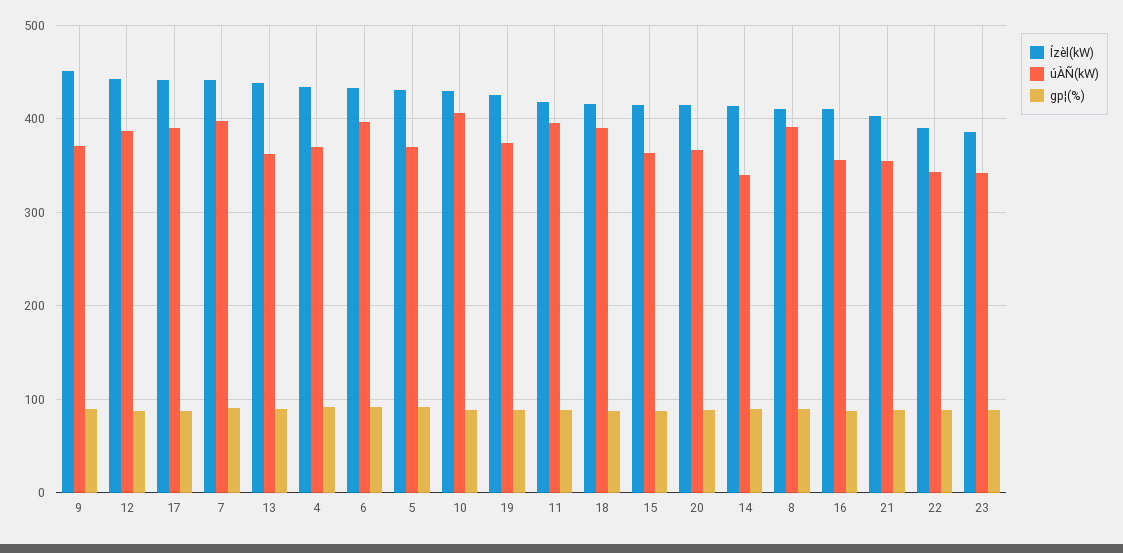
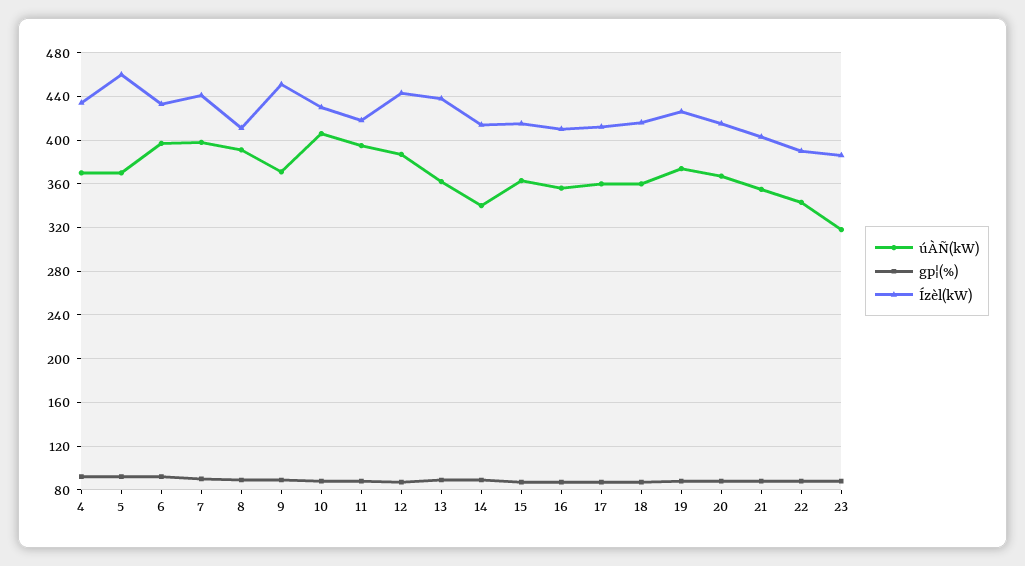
Ízèl(kW), 17: 440 -> 410
úÀÑ(kW), 17: 390 -> 360
Ízèl(kW), 5: 430 -> 460
úÀÑ(kW), 18: 390 -> 360
úÀÑ(kW), 23: 340 -> 320

